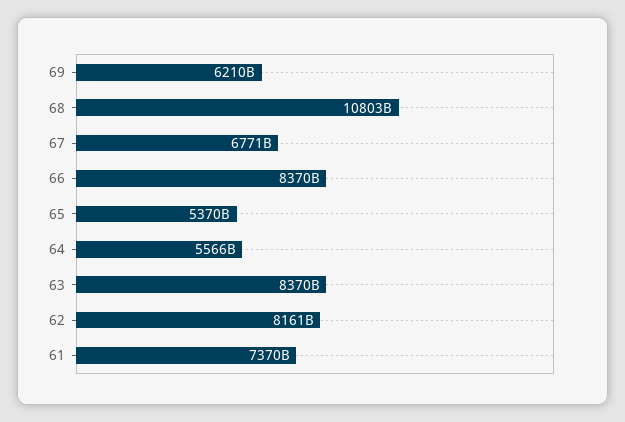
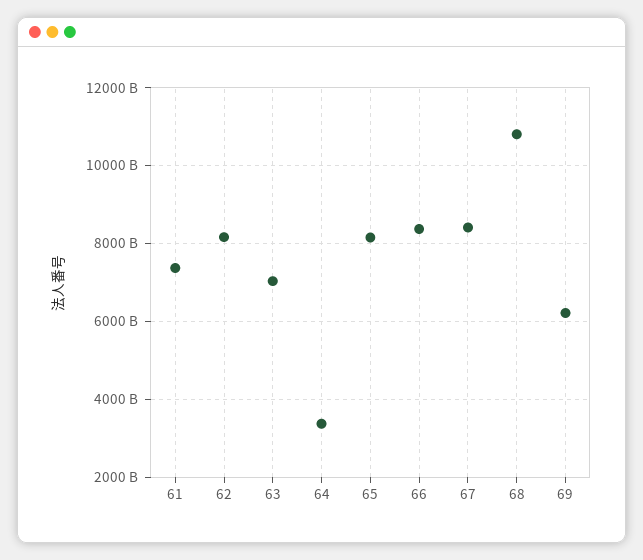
67: 6771000000000 -> 8400000000000
65: 5370000000000 -> 8200000000000
64: 5566000000000 -> 3400000000000
63: 8370000000000 -> 7000000000000

